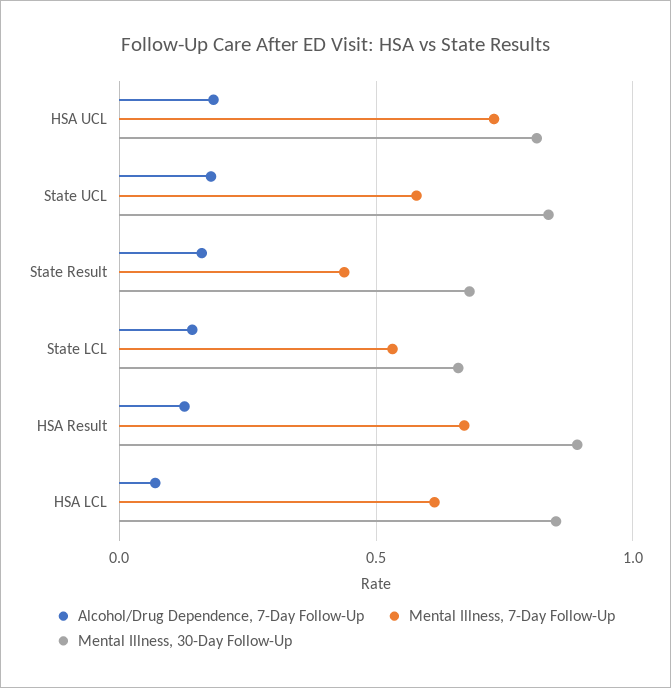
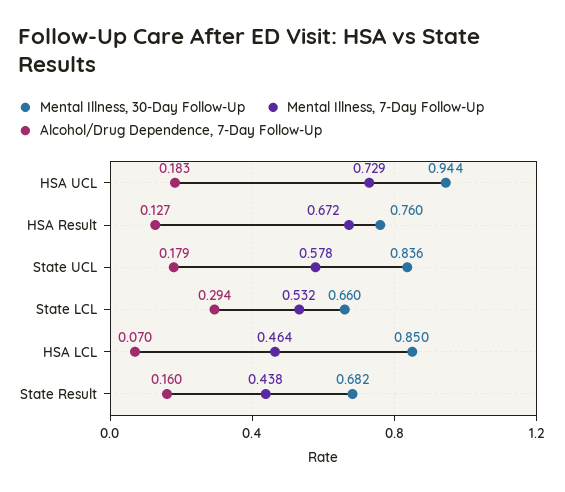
Mental Illness, 30-Day Follow-Up, HSA UCL: 0.8 -> 0.944
Alcohol/Drug Dependence, 7-Day Follow-Up, State LCL: 0.15 -> 0.294
Mental Illness, 30-Day Follow-Up, HSA Result: 0.9 -> 0.76
Mental Illness, 7-Day Follow-Up, HSA LCL: 0.6 -> 0.464

